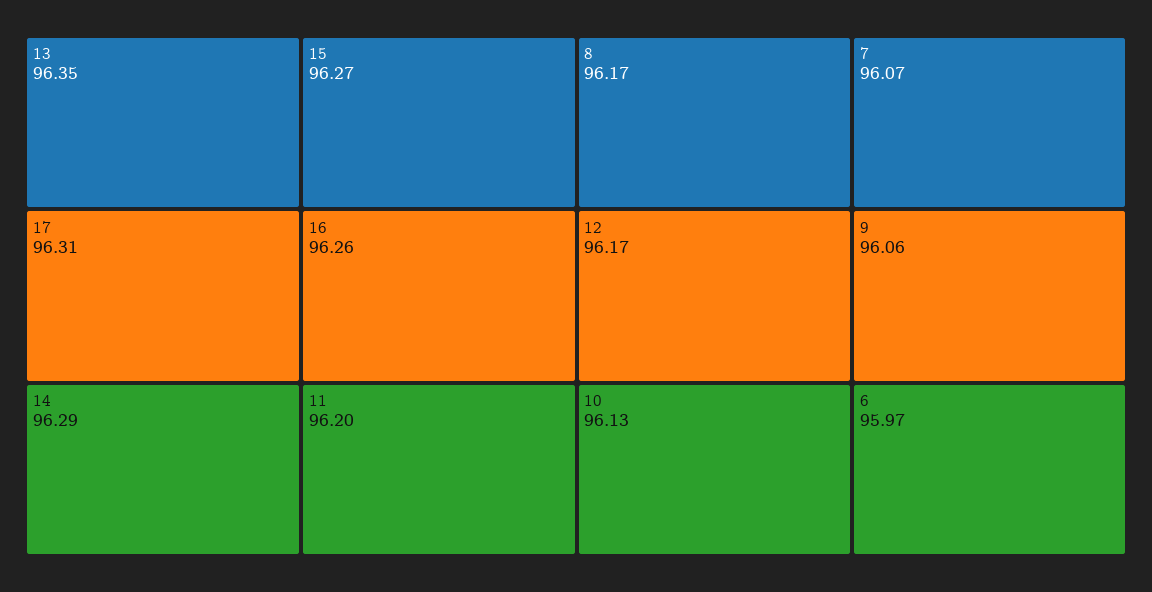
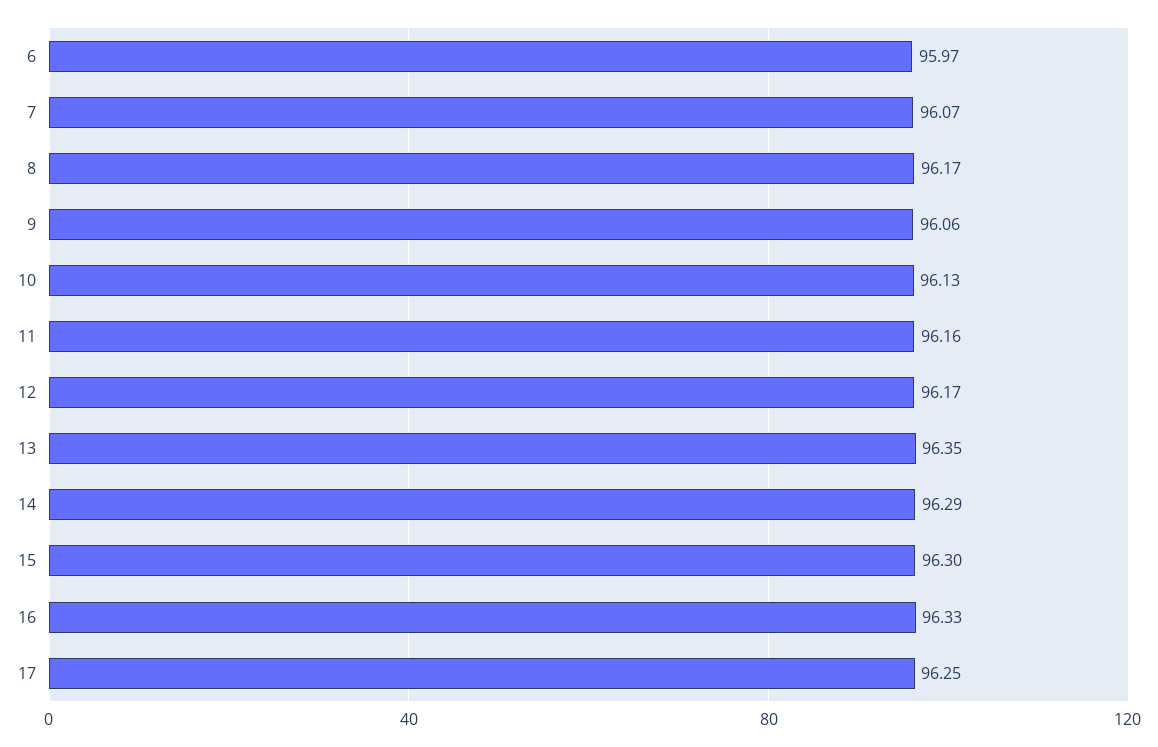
17: 96.31 -> 96.25
15: 96.27 -> 96.3
16: 96.26 -> 96.33
11: 96.2 -> 96.16

